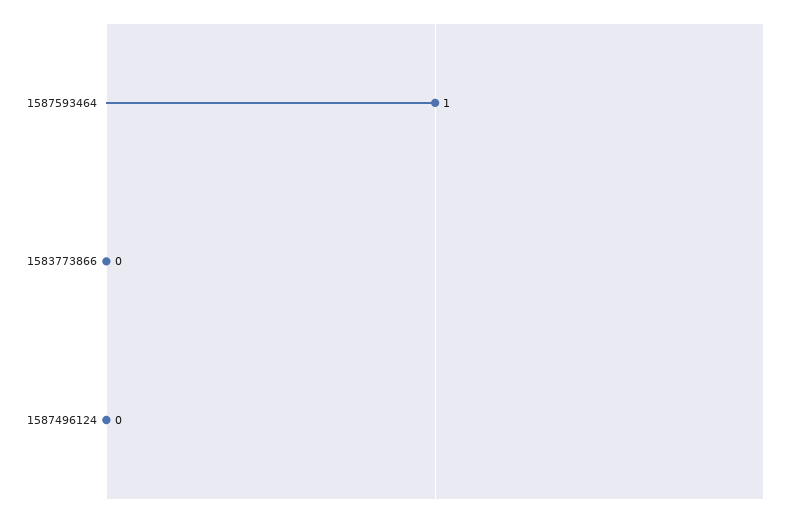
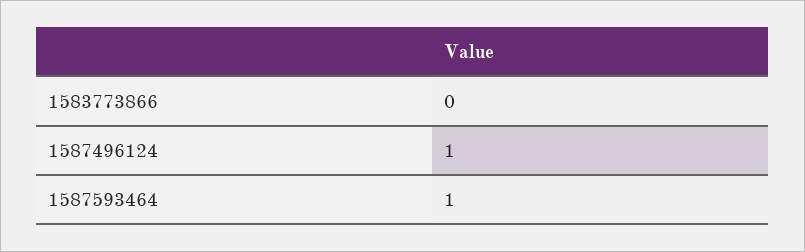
1587496124: 0 -> 1

